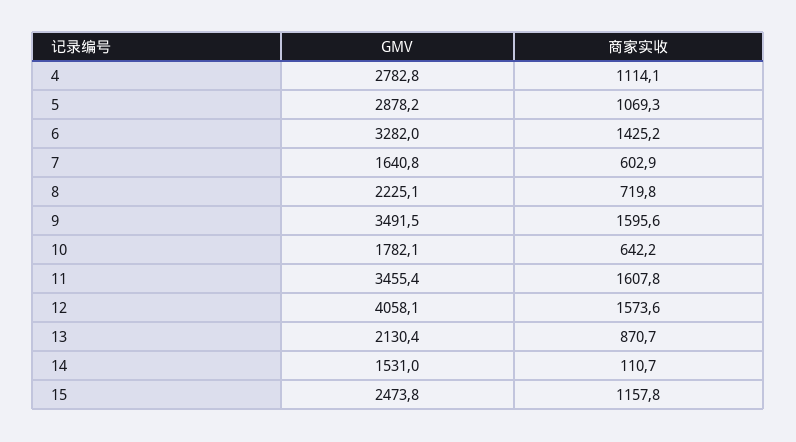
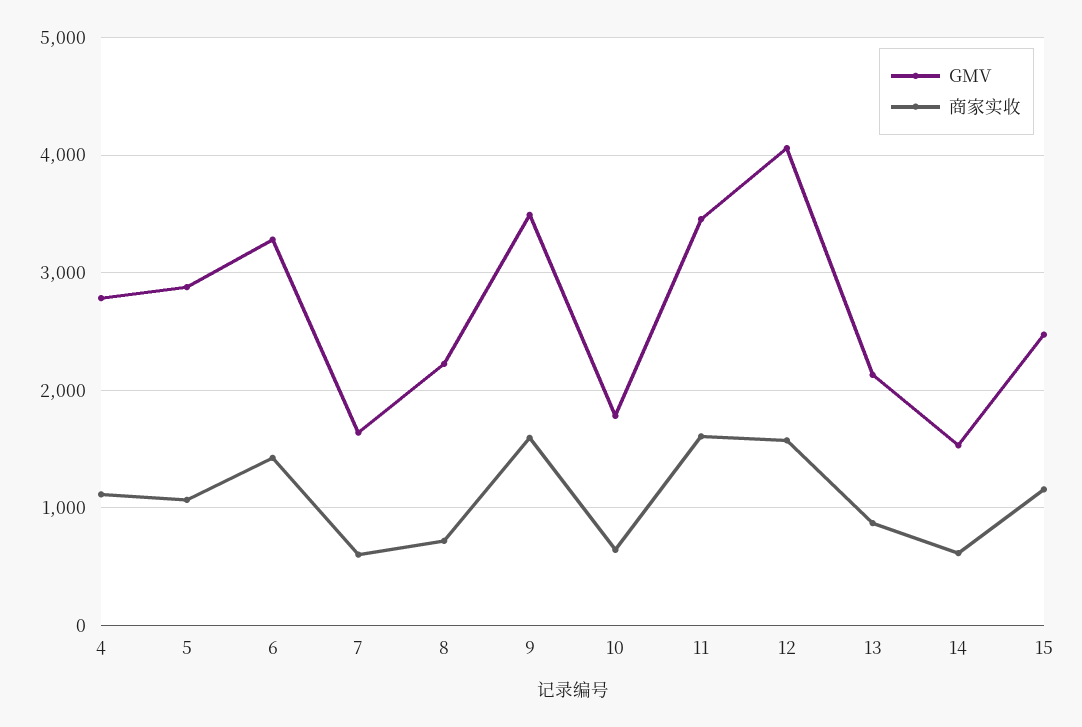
商家实收, 14: 110.7 -> 600

